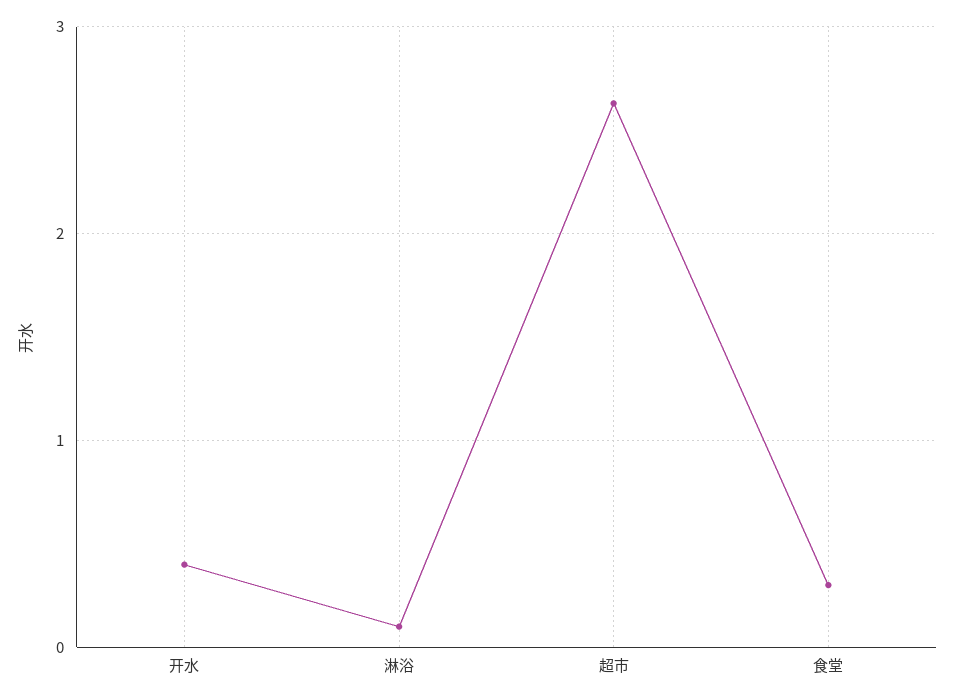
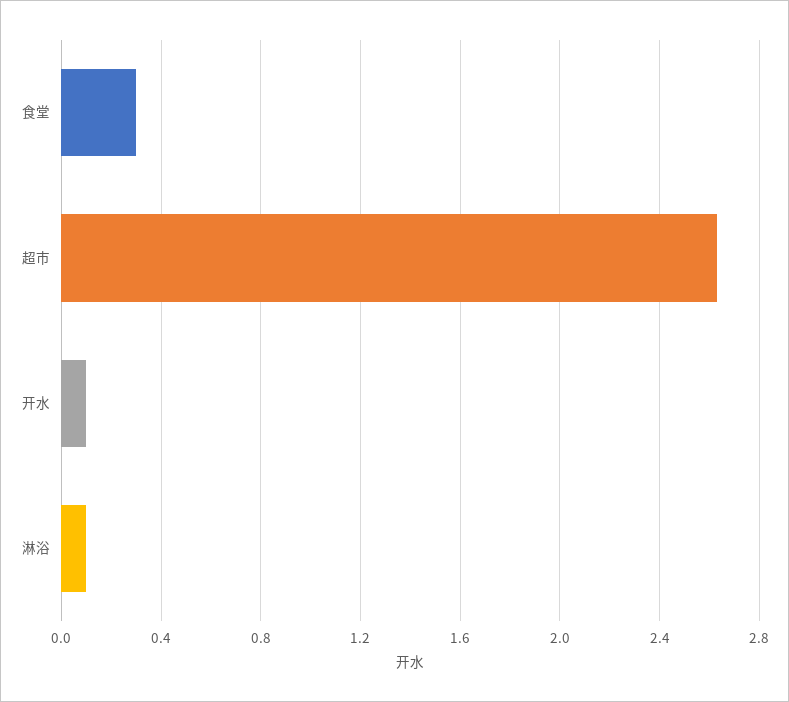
开水: 0.4 -> 0.1

